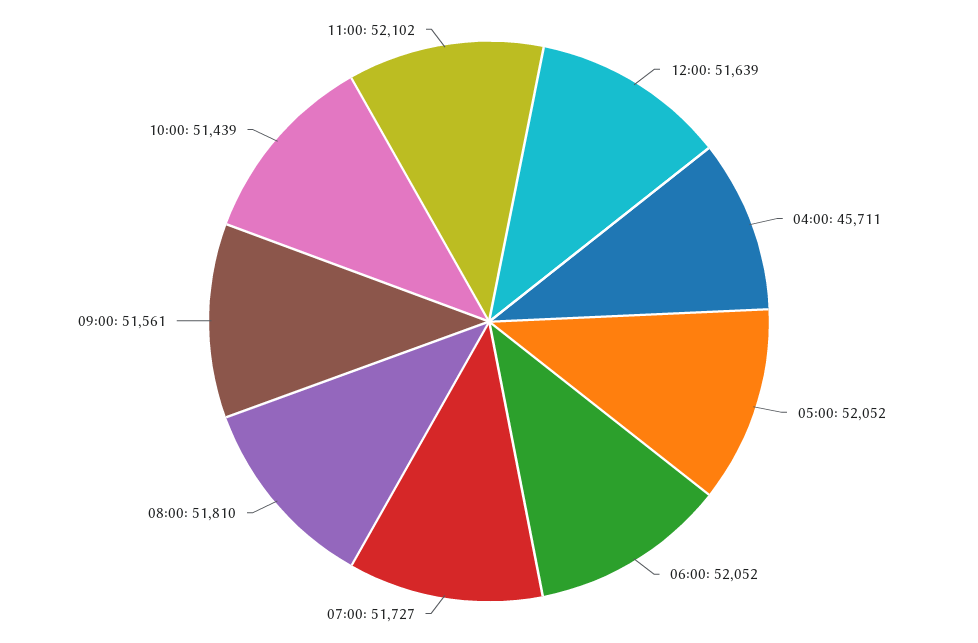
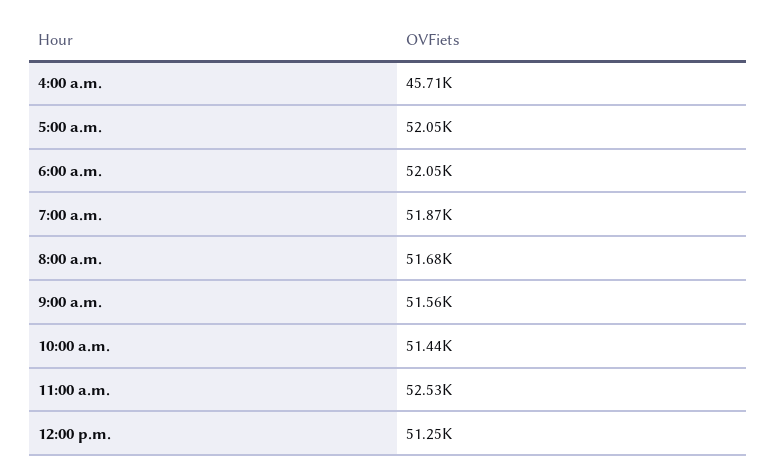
12:00: 51639 -> 51250
07:00: 51727 -> 51870
08:00: 51810 -> 51680
11:00: 52102 -> 52530

